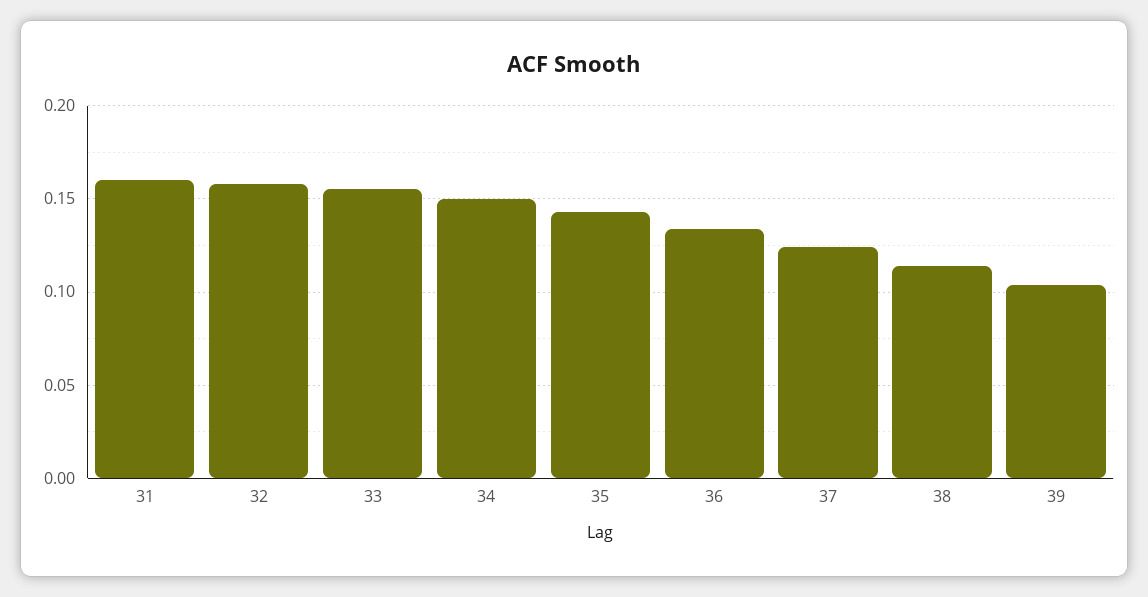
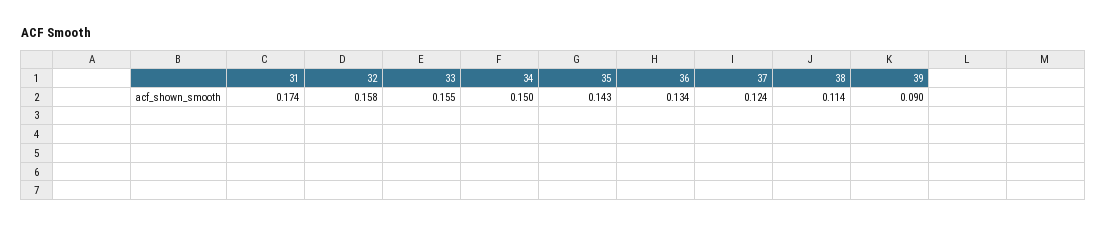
31: 0.16 -> 0.174
39: 0.105 -> 0.09

